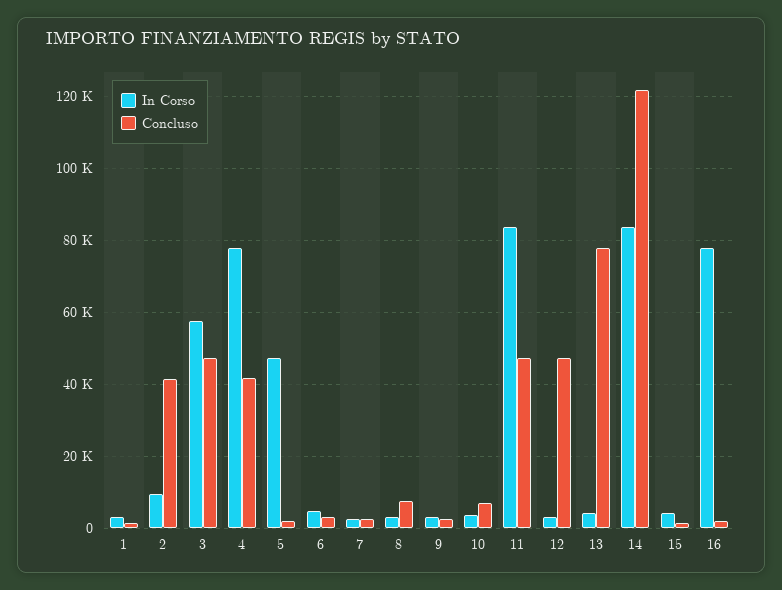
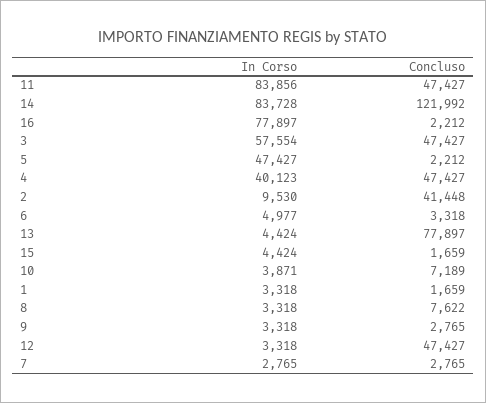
In Corso, 4: 78000 -> 40123
Concluso, 4: 42000 -> 47427

